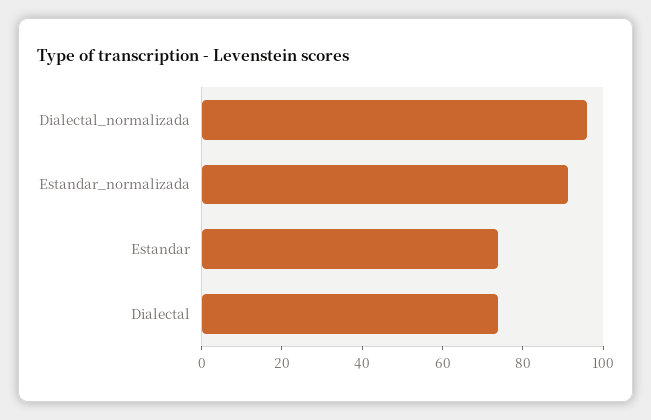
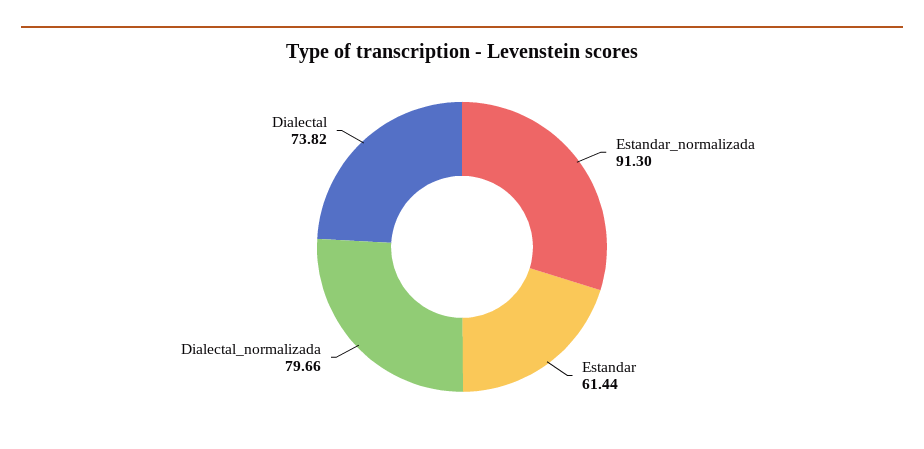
Dialectal_normalizada: 95 -> 79.66
Estandar: 75 -> 61.44

